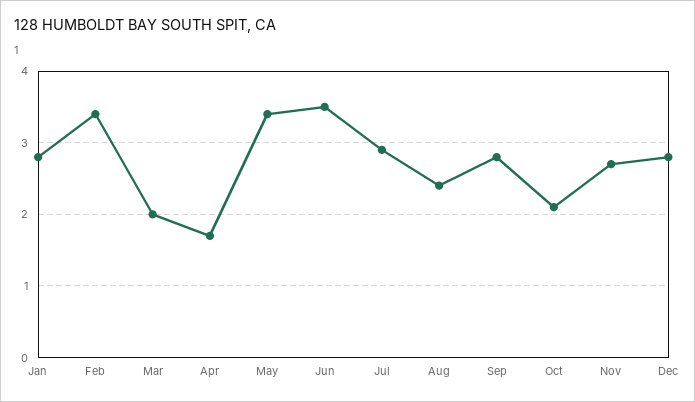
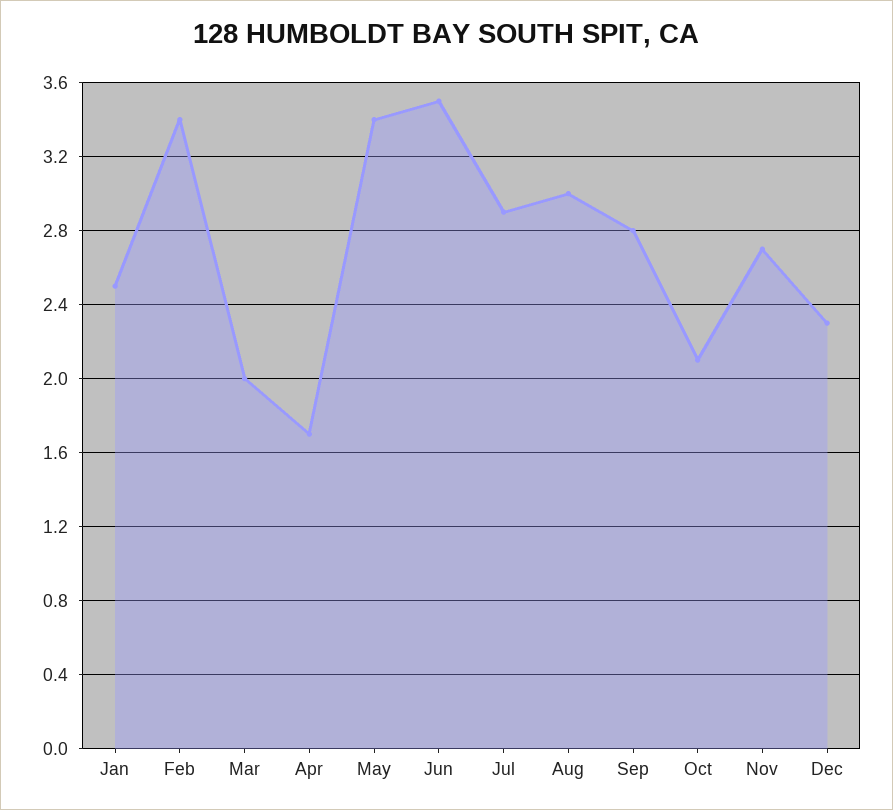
Jan: 2.8 -> 2.5
Aug: 2.4 -> 3
Dec: 2.8 -> 2.3

